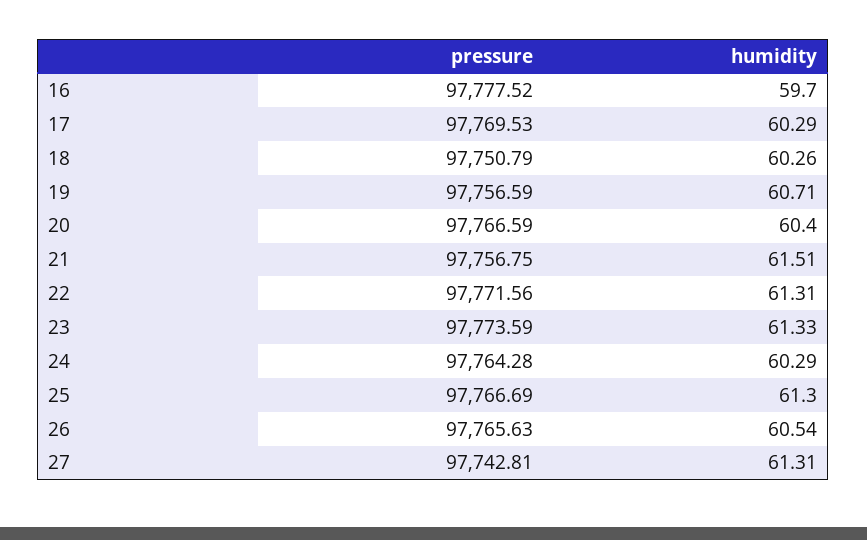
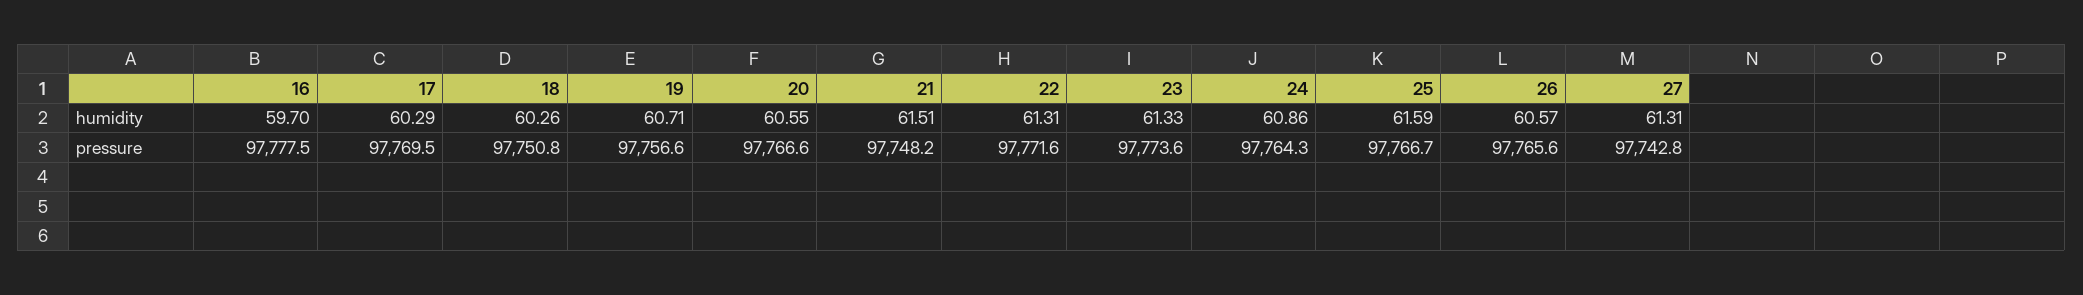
humidity, 20: 60.4 -> 60.55
pressure, 21: 97756.75 -> 97748.2
humidity, 24: 60.29 -> 60.86
humidity, 25: 61.3 -> 61.59
humidity, 26: 60.54 -> 60.57

